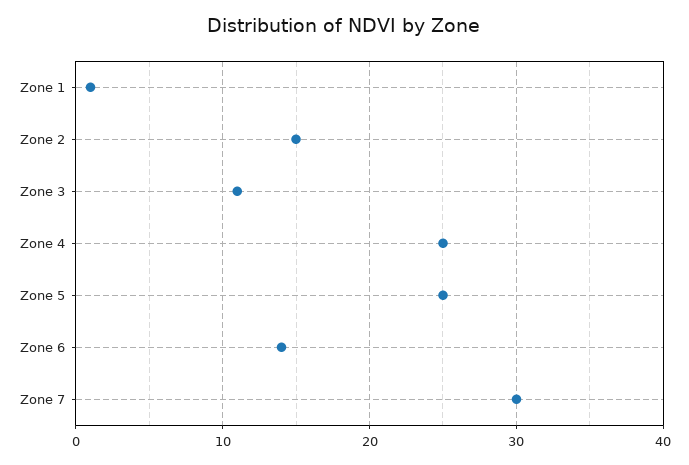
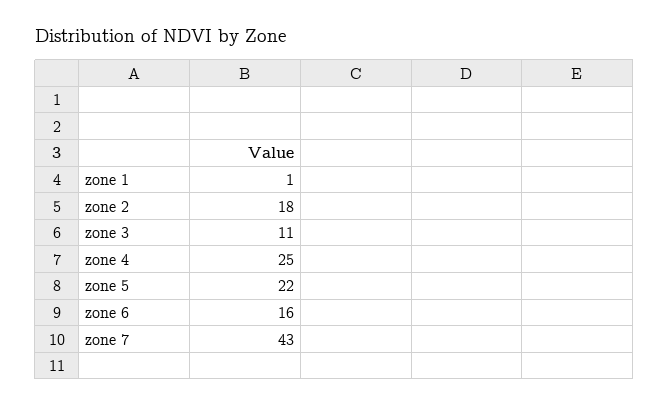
Zone 2: 15 -> 18
Zone 5: 25 -> 22
Zone 6: 14 -> 16
Zone 7: 30 -> 43

